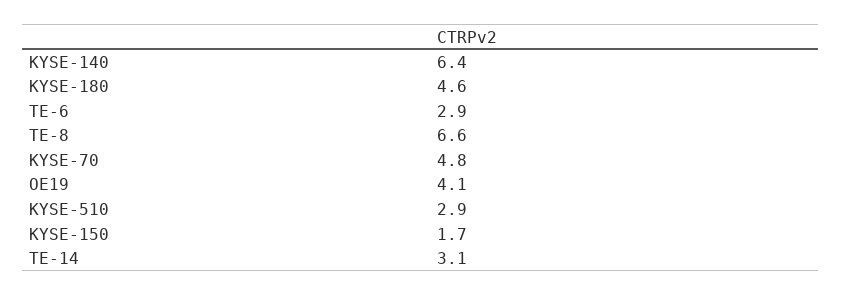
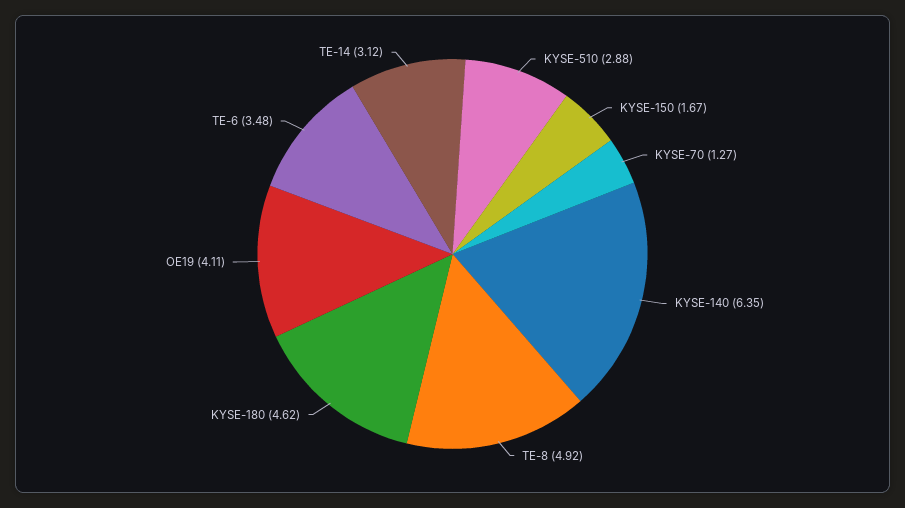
TE-6: 2.9 -> 3.48
TE-8: 6.6 -> 4.92
KYSE-70: 4.8 -> 1.27

